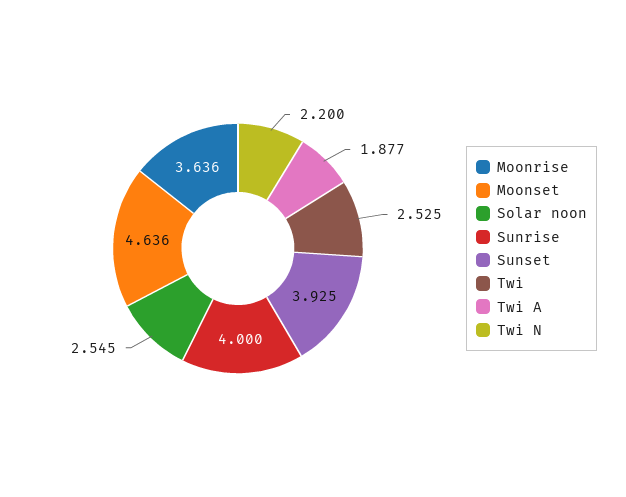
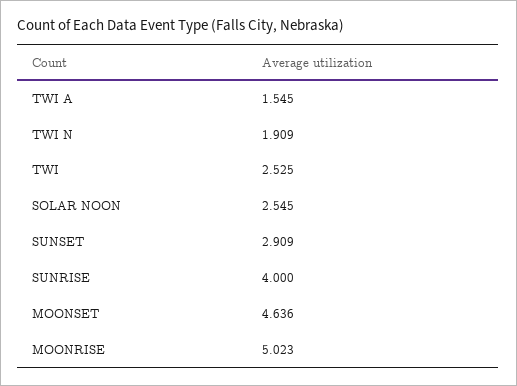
Moonrise: 3.636 -> 5.023
Sunset: 3.925 -> 2.909
Twi A: 1.877 -> 1.545
Twi N: 2.2 -> 1.909

